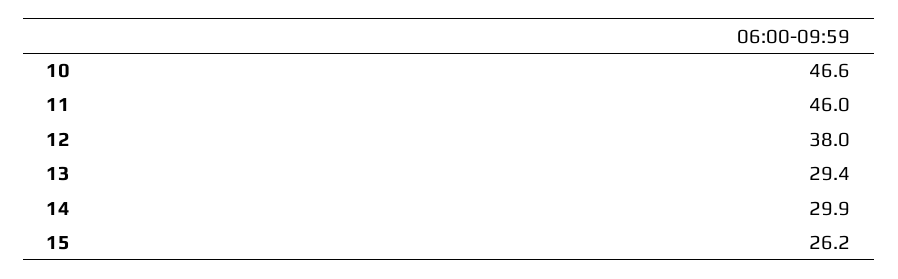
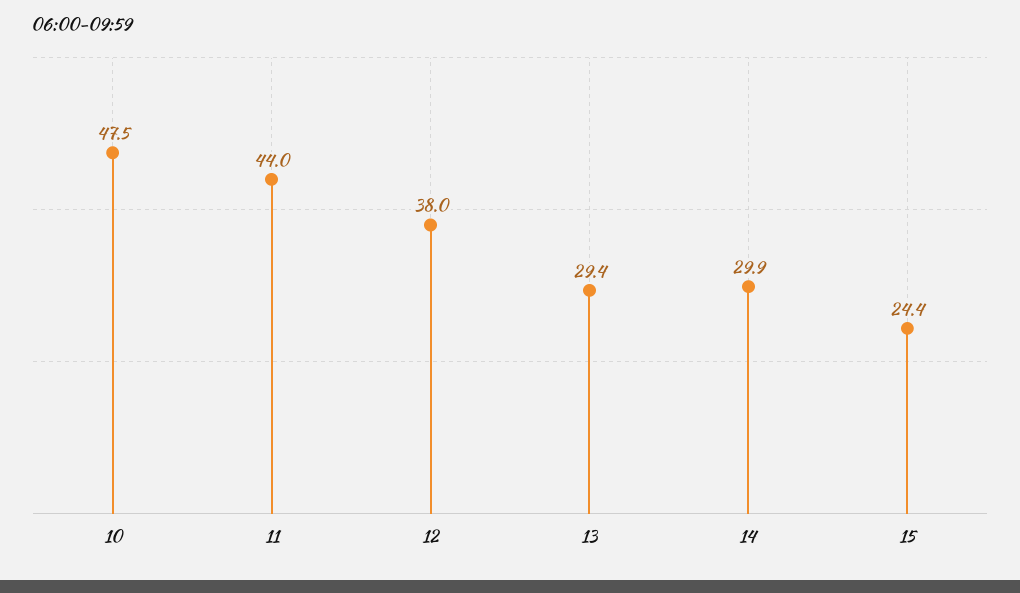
10: 46.6 -> 47.5
11: 46 -> 44
15: 26.2 -> 24.4

